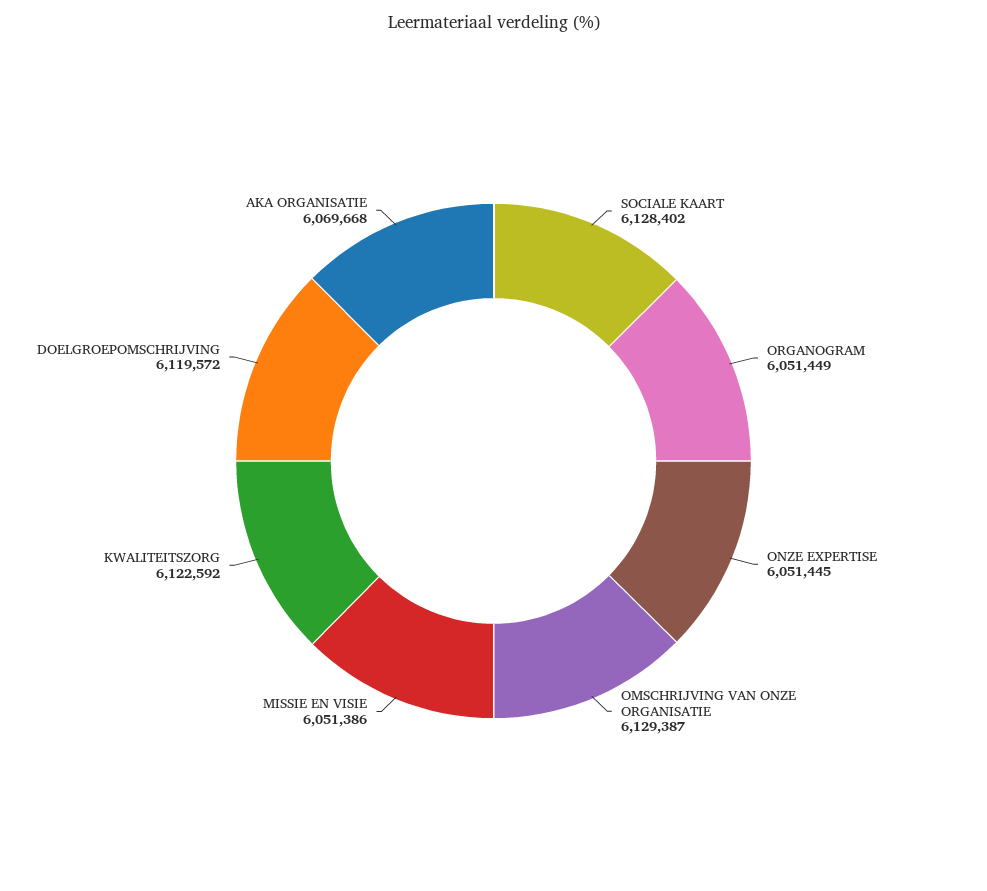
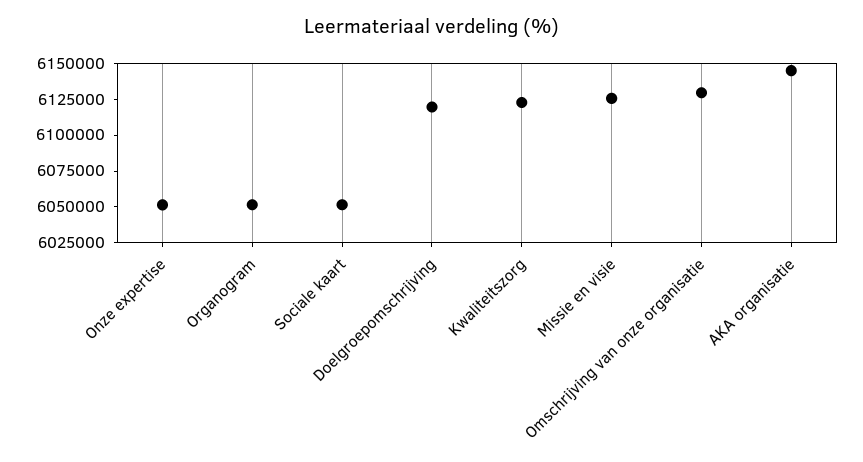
SOCIALE KAART: 6128402 -> 6050000
MISSIE EN VISIE: 6051386 -> 6125000
AKA ORGANISATIE: 6069668 -> 6150000

